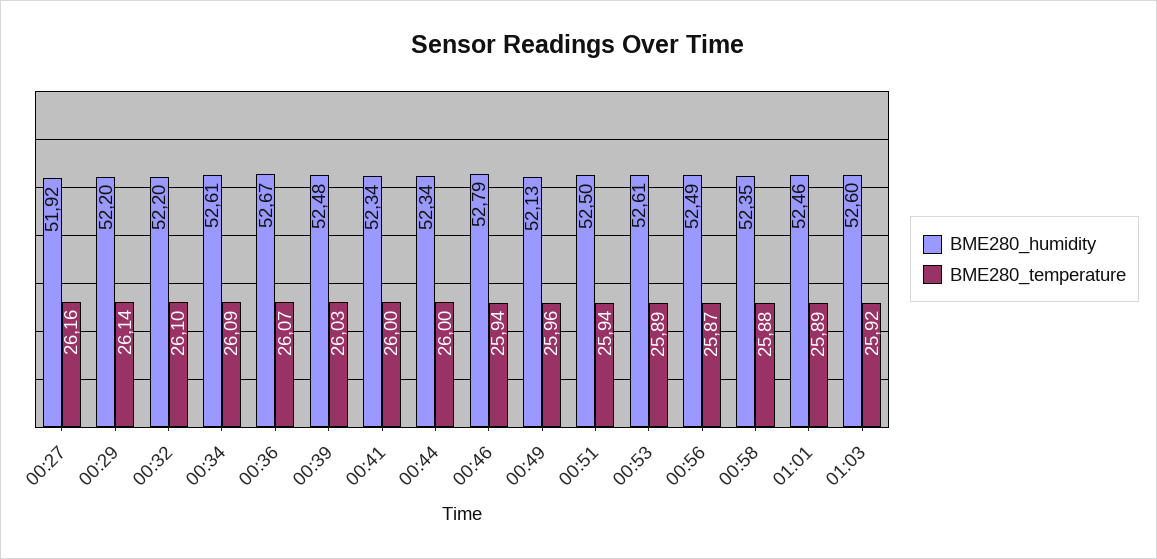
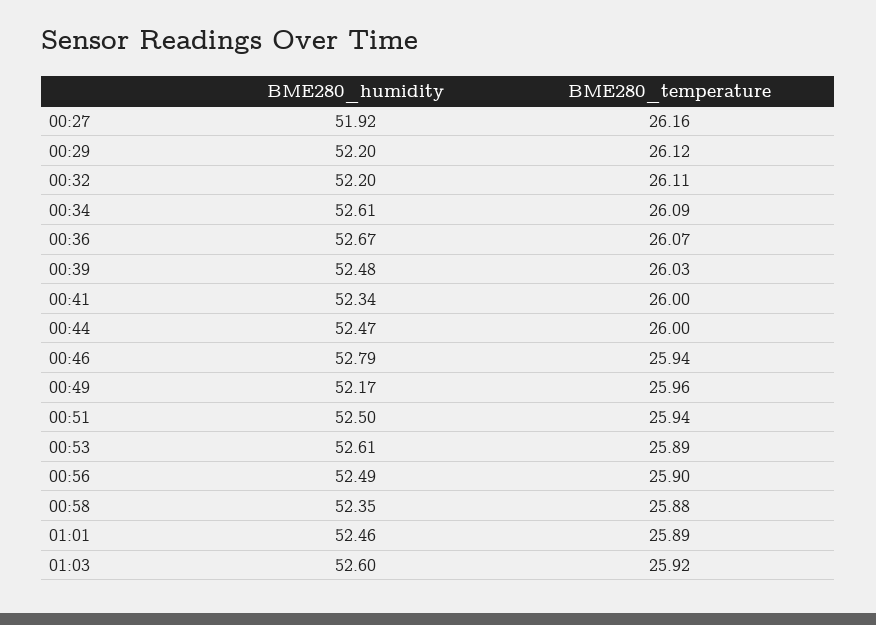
BME280_temperature, 00:29: 26.14 -> 26.12
BME280_temperature, 00:32: 26.1 -> 26.11
BME280_humidity, 00:44: 52.34 -> 52.47
BME280_humidity, 00:49: 52.13 -> 52.17
BME280_temperature, 00:56: 25.87 -> 25.9

